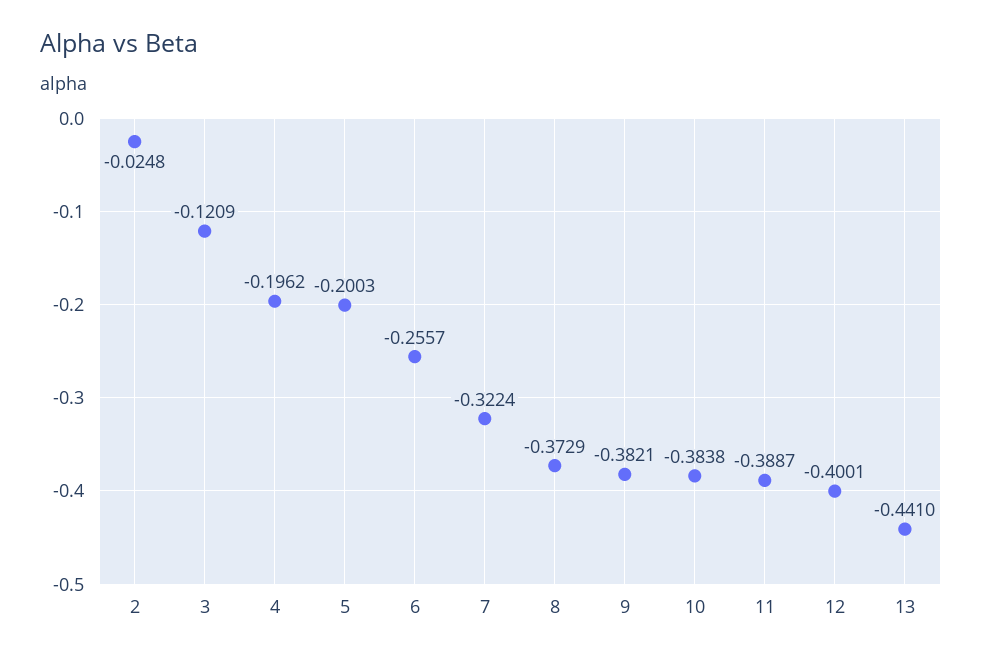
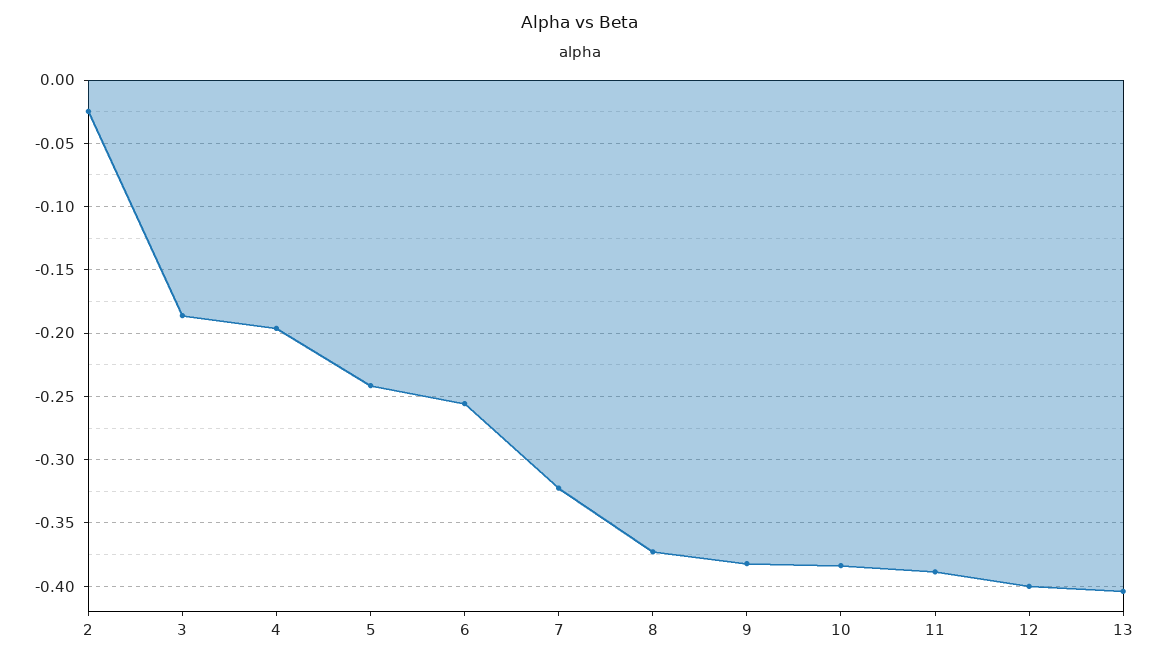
3: -0.1209 -> -0.185
5: -0.2003 -> -0.24
13: -0.441 -> -0.405

